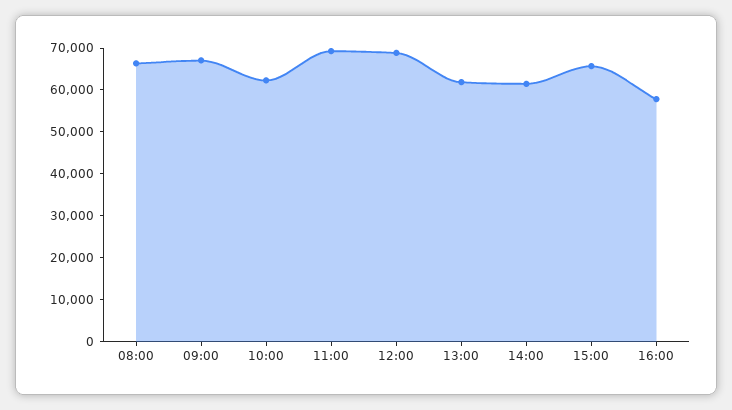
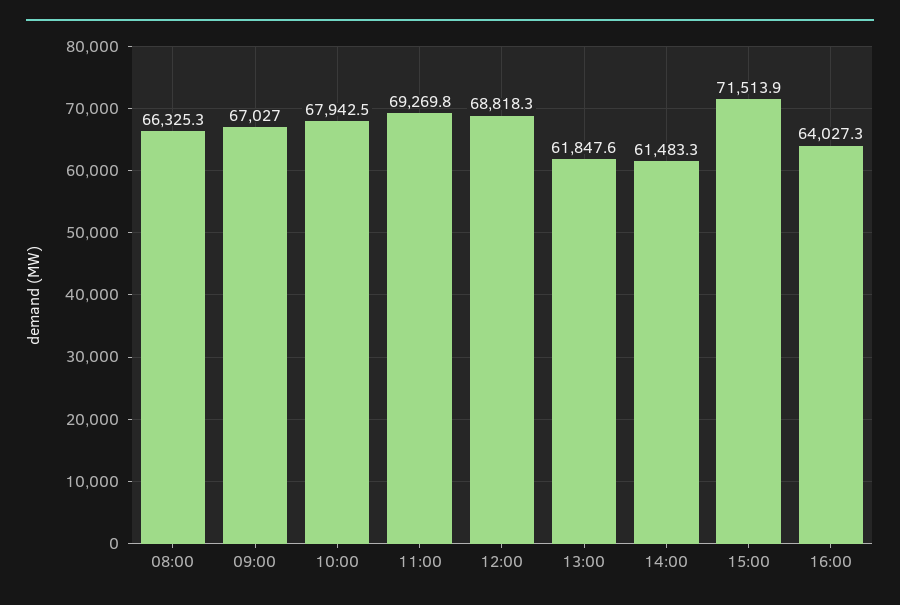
10:00: 62000 -> 67942.5
15:00: 66000 -> 71513.9
16:00: 58000 -> 64027.3

